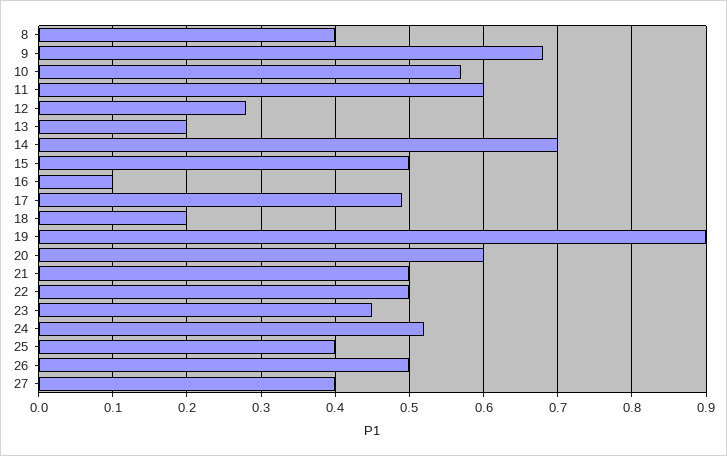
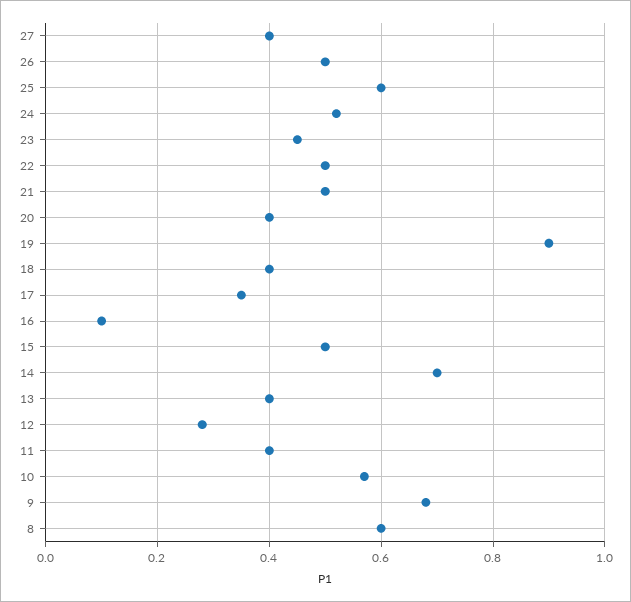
8: 0.4 -> 0.6
11: 0.6 -> 0.4
13: 0.2 -> 0.4
17: 0.49 -> 0.35
18: 0.2 -> 0.4
20: 0.6 -> 0.4
25: 0.4 -> 0.6

